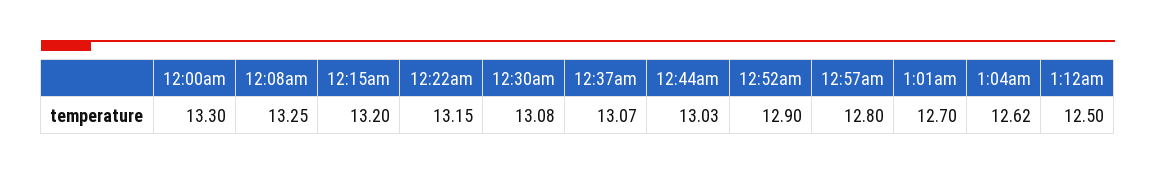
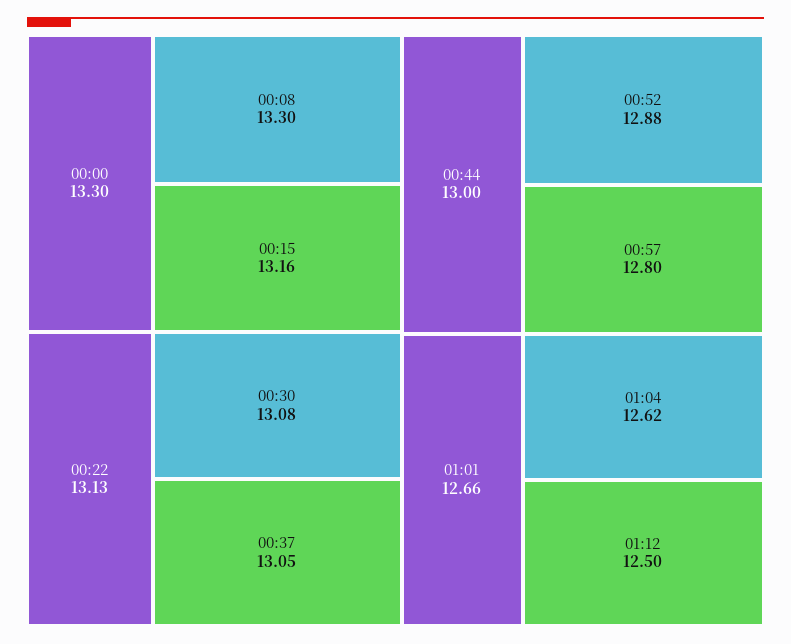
12:08am: 13.25 -> 13.3
12:15am: 13.2 -> 13.16
12:22am: 13.15 -> 13.13
12:37am: 13.07 -> 13.05
12:44am: 13.03 -> 13
12:52am: 12.9 -> 12.88
1:01am: 12.7 -> 12.66

